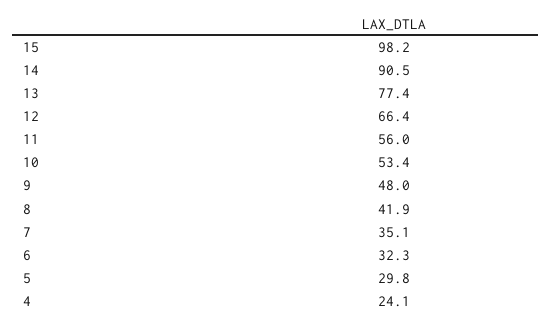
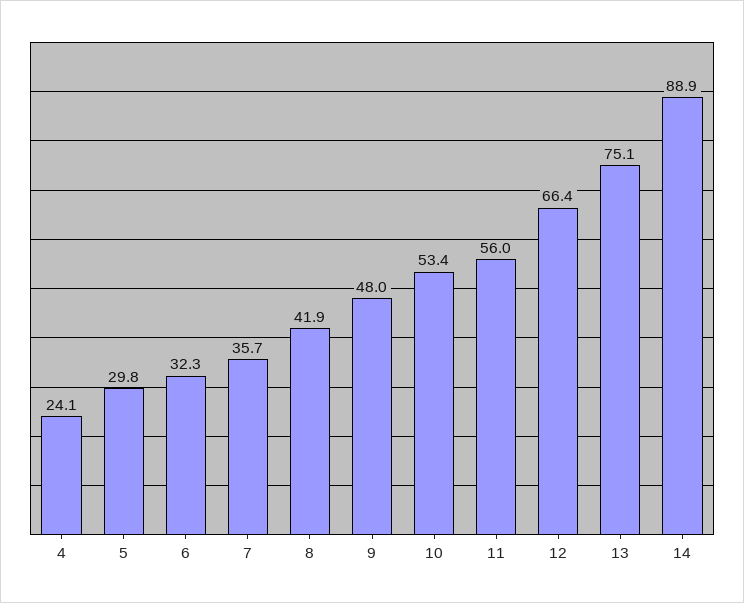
15: 98.2 -> none
14: 90.5 -> 88.9
13: 77.4 -> 75.1
7: 35.1 -> 35.7

